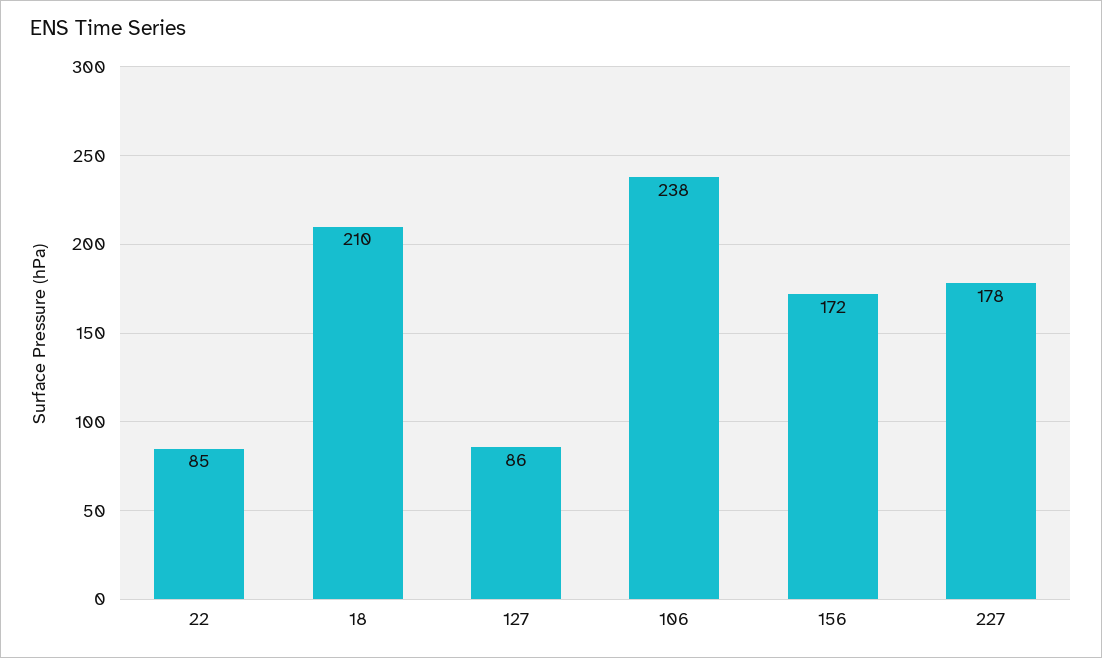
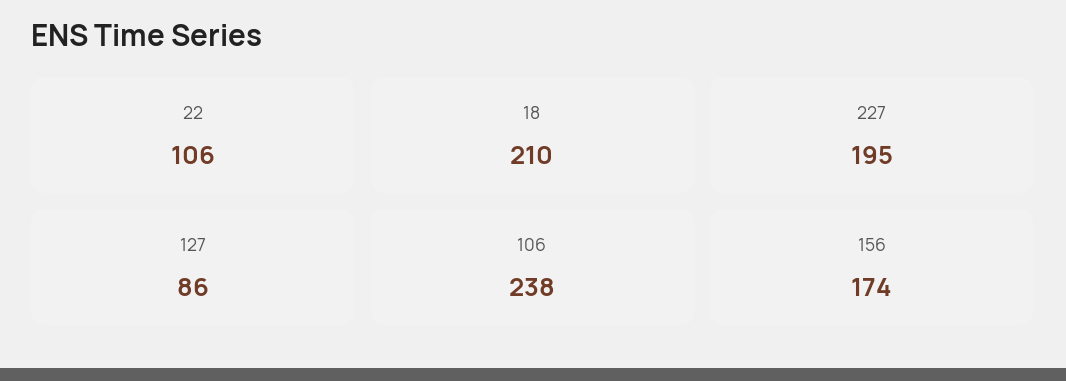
22: 85 -> 106
156: 172 -> 174
227: 178 -> 195

